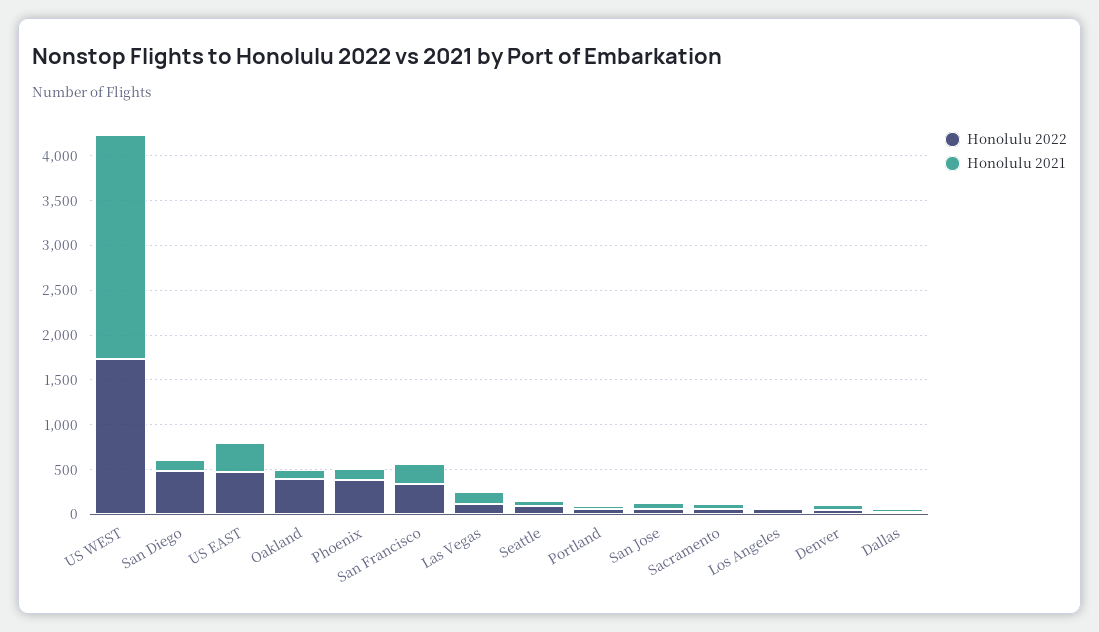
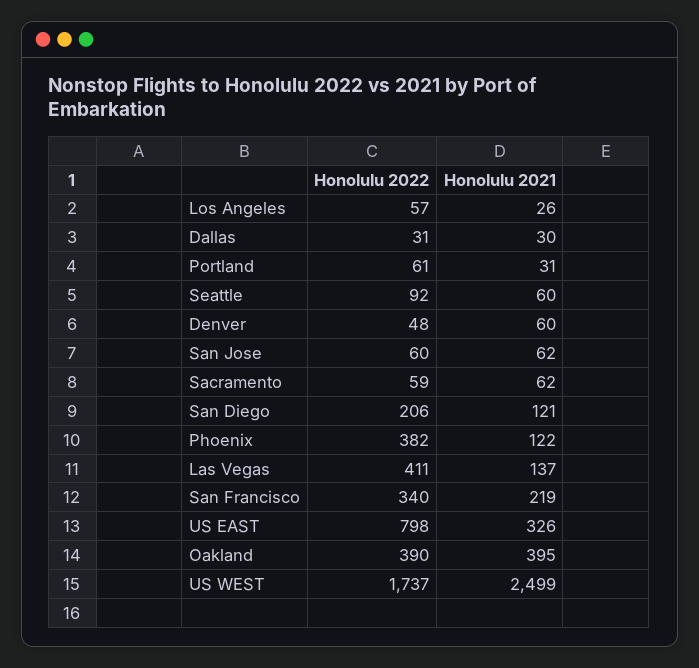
Honolulu 2022, San Diego: 500 -> 206
Honolulu 2022, US EAST: 500 -> 798
Honolulu 2021, Oakland: 100 -> 395
Honolulu 2022, Las Vegas: 100 -> 411

